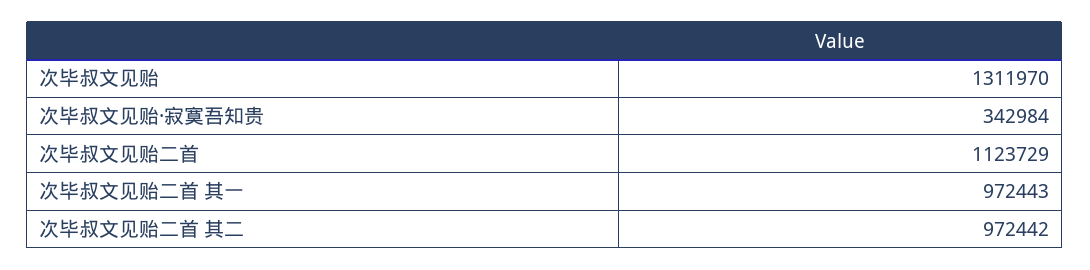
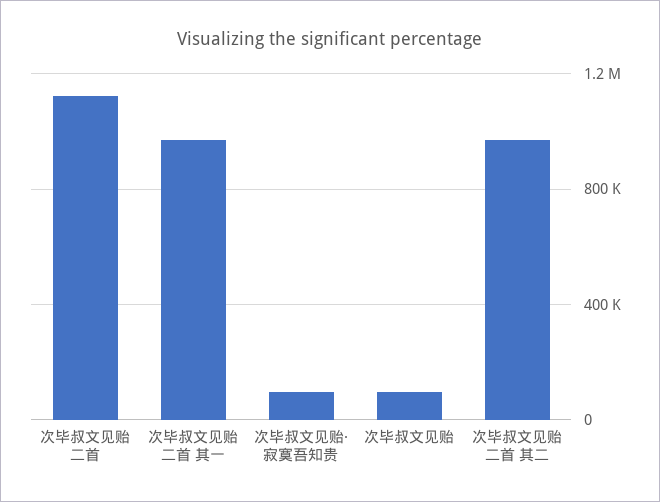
次毕叔文见贻: 1311970 -> 100000
次毕叔文见贻·寂寞吾知贵: 342984 -> 100000

